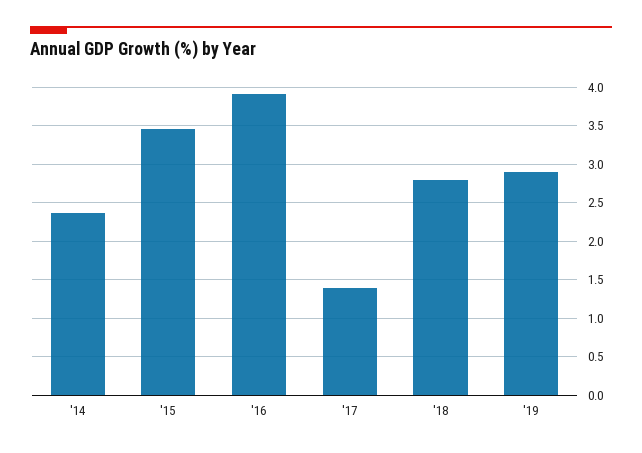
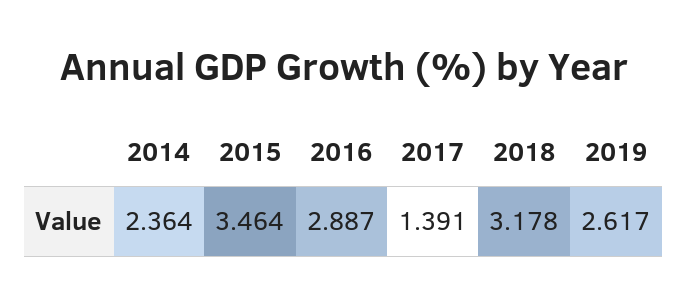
'16: 3.9 -> 2.887
'18: 2.8 -> 3.178
'19: 2.9 -> 2.617

